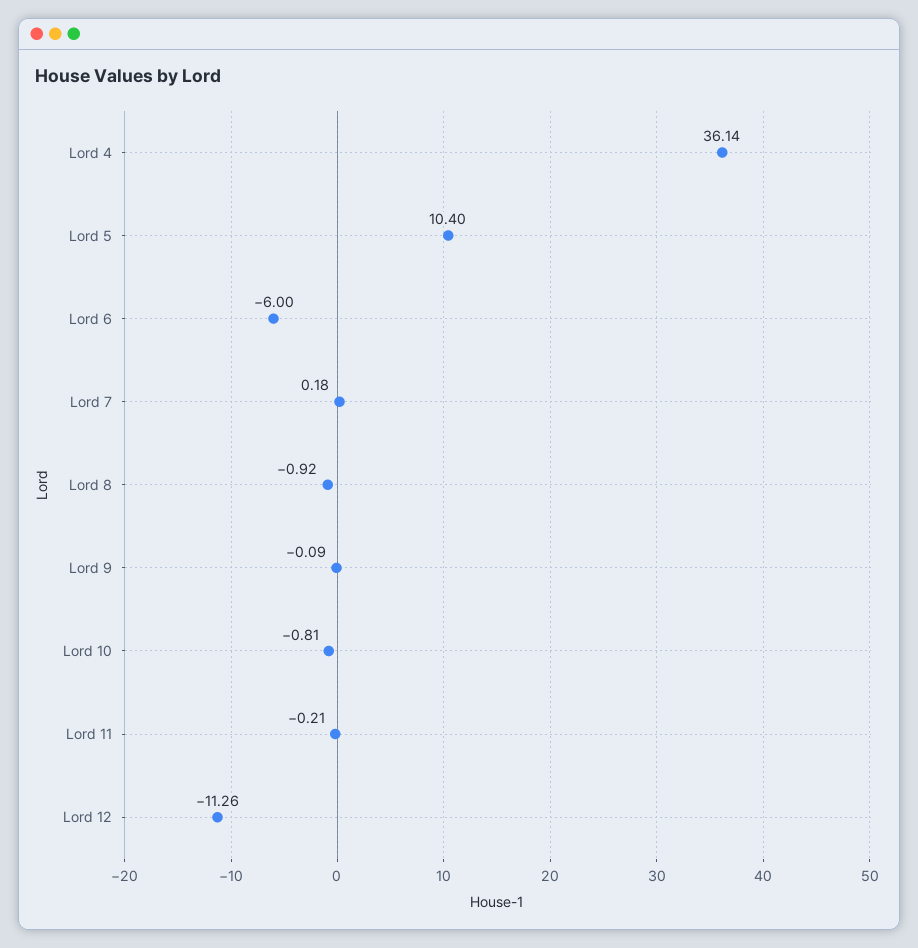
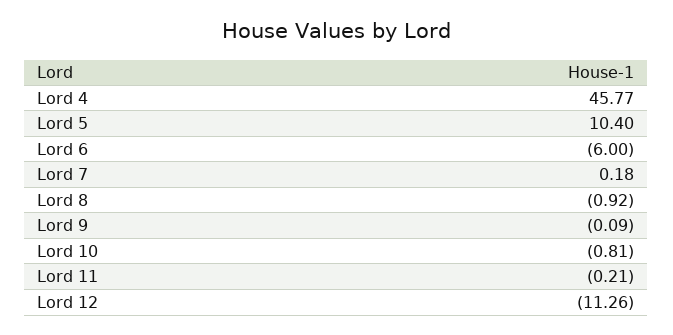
Lord 4: 36.14 -> 45.77

